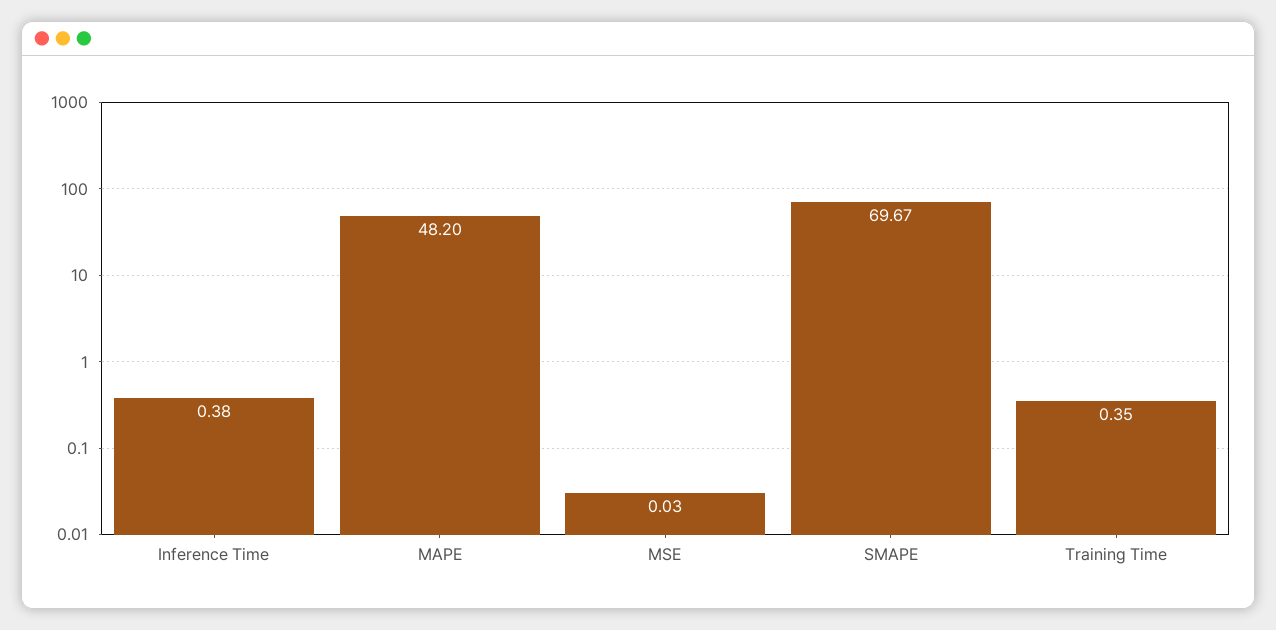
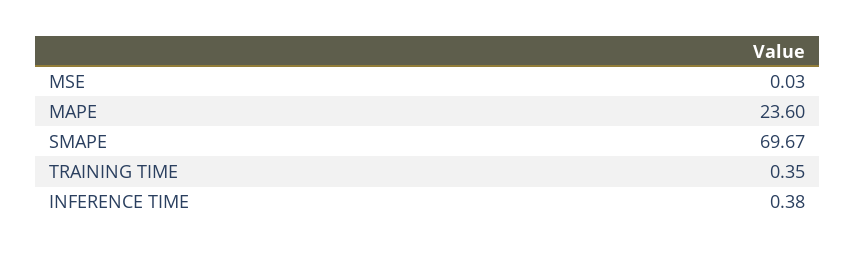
MAPE: 48.2 -> 23.6

